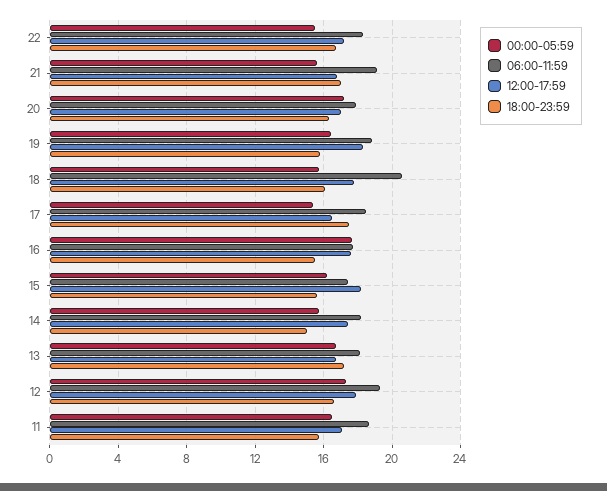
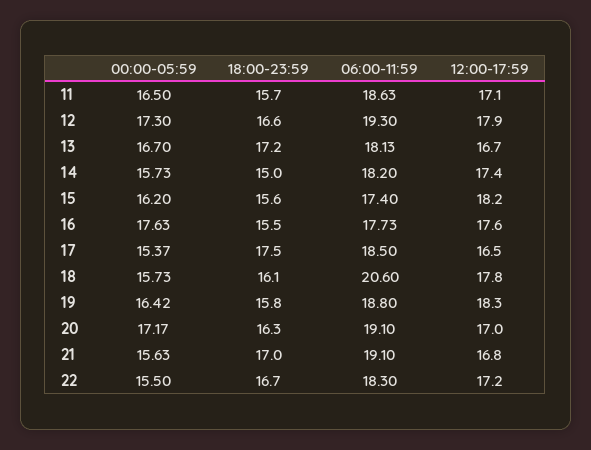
06:00-11:59, 20: 18 -> 19.1

